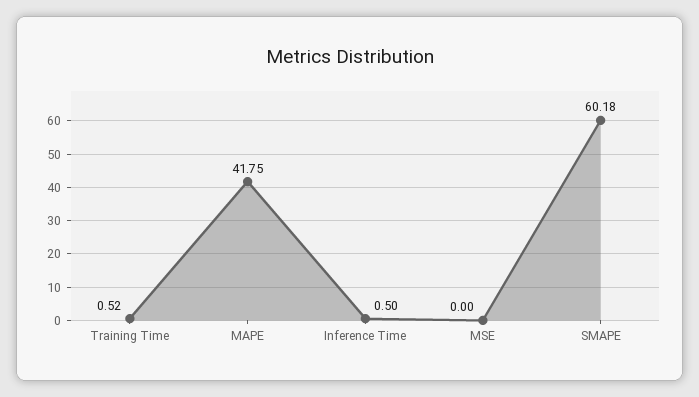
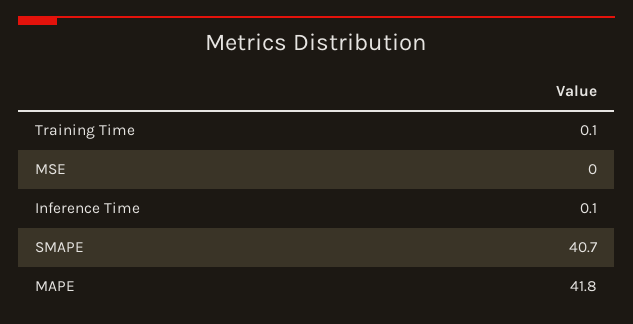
Training Time: 0.52 -> 0.1
Inference Time: 0.5 -> 0.1
SMAPE: 60.18 -> 40.7

